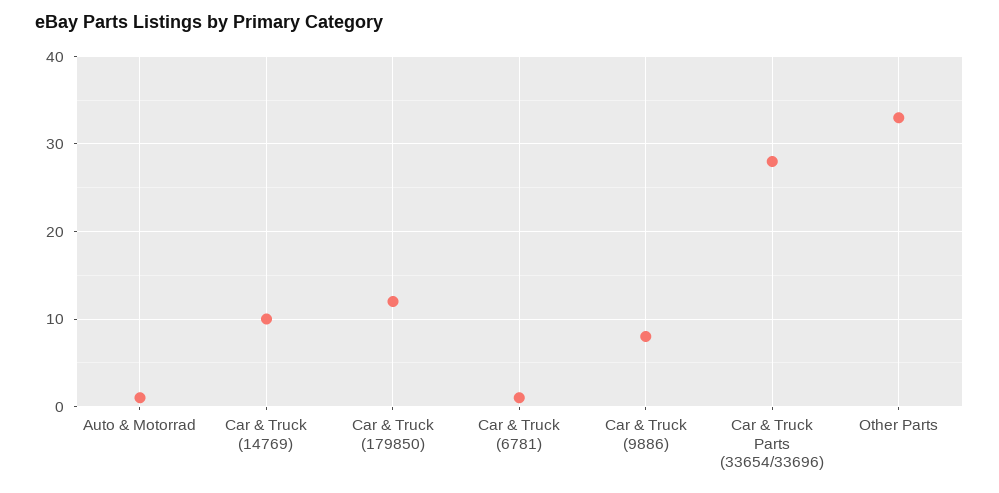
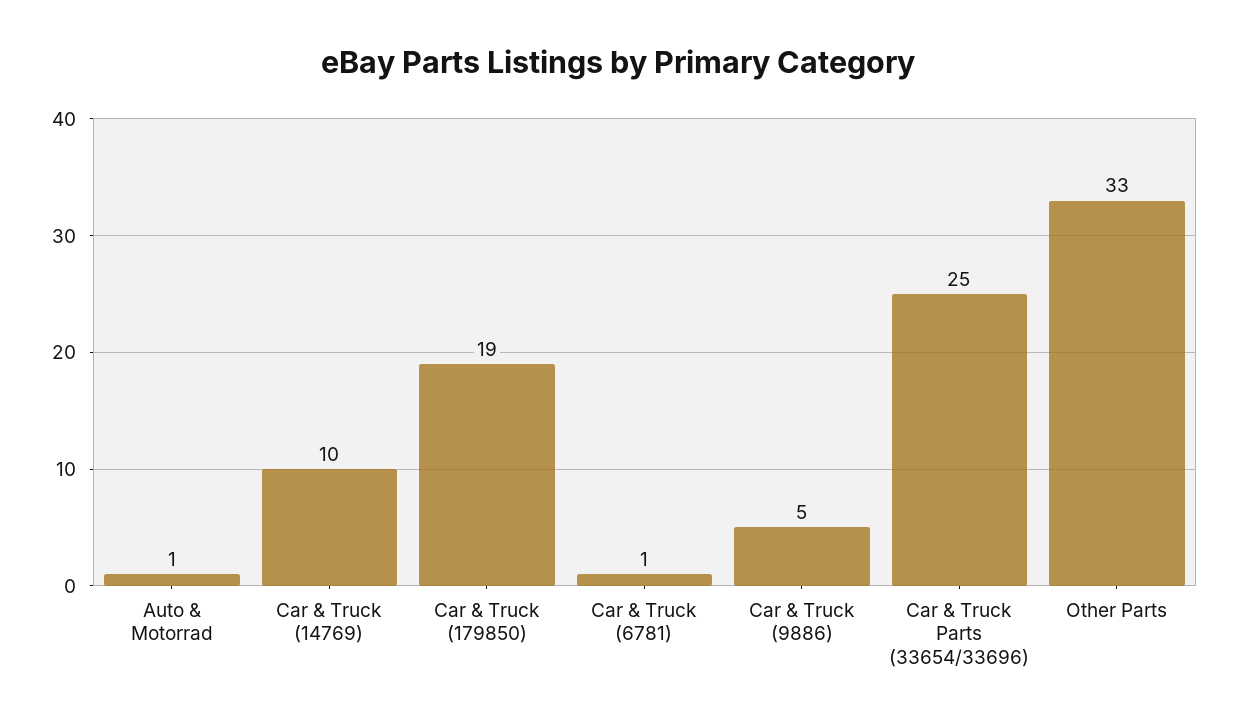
Car & Truck (179850): 12 -> 19
Car & Truck (9886): 8 -> 5
Car & Truck Parts (33654/33696): 28 -> 25

